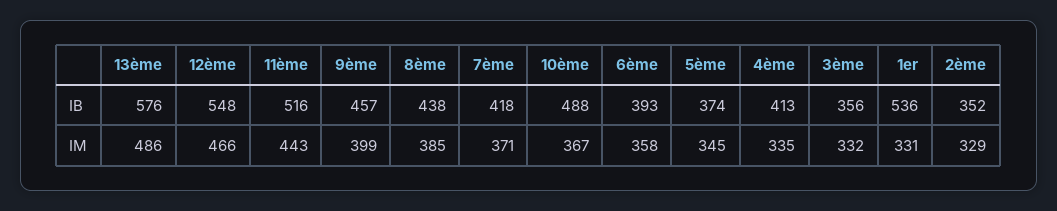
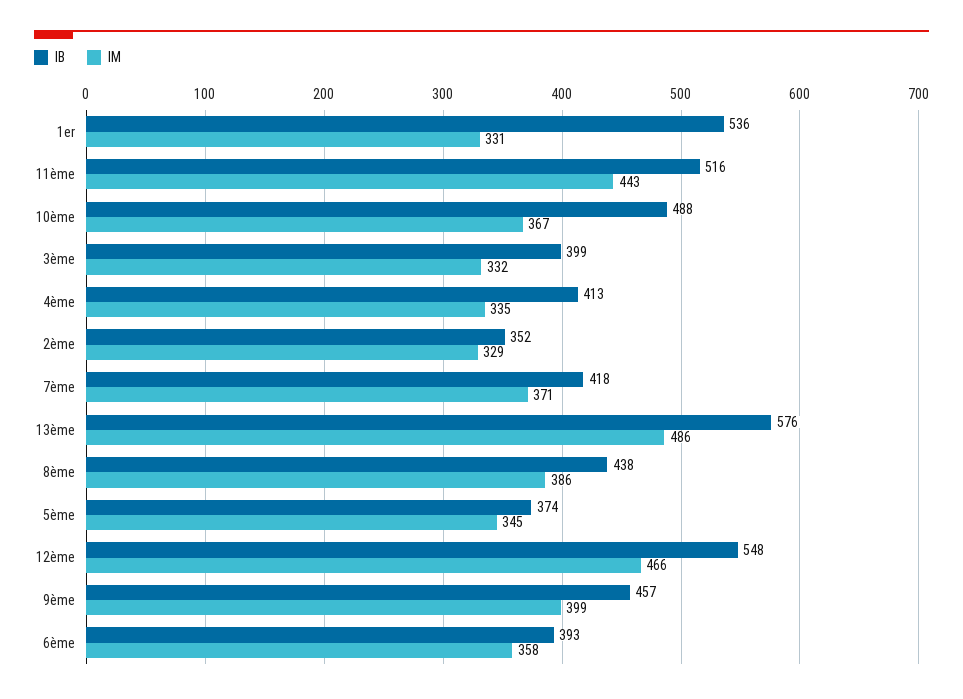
IB, 3ème: 356 -> 399
IM, 8ème: 385 -> 386

